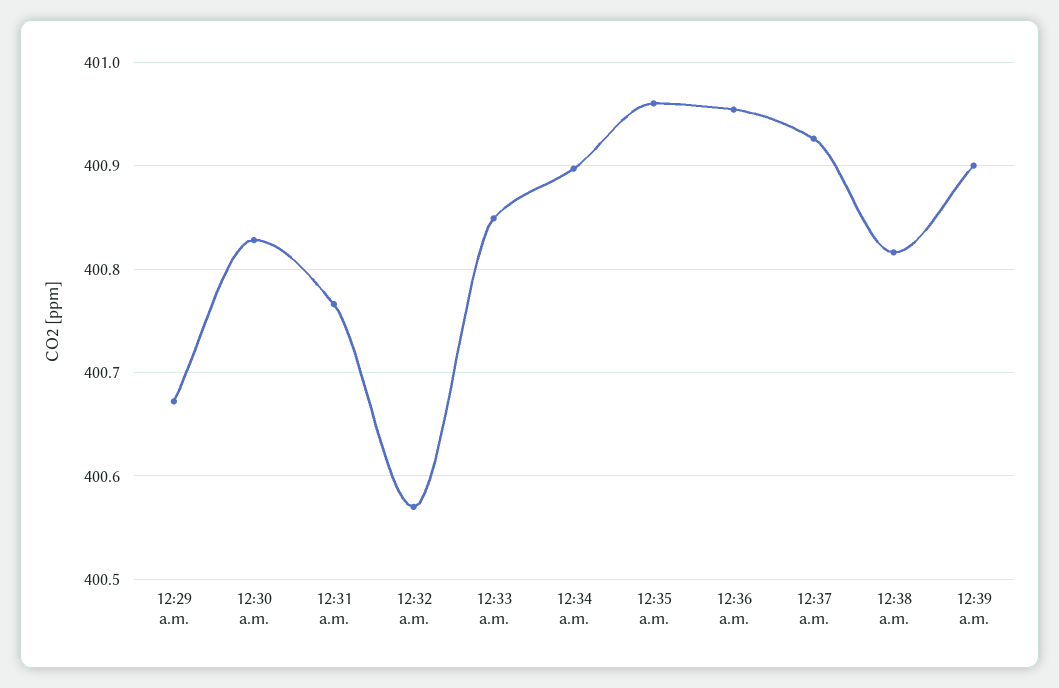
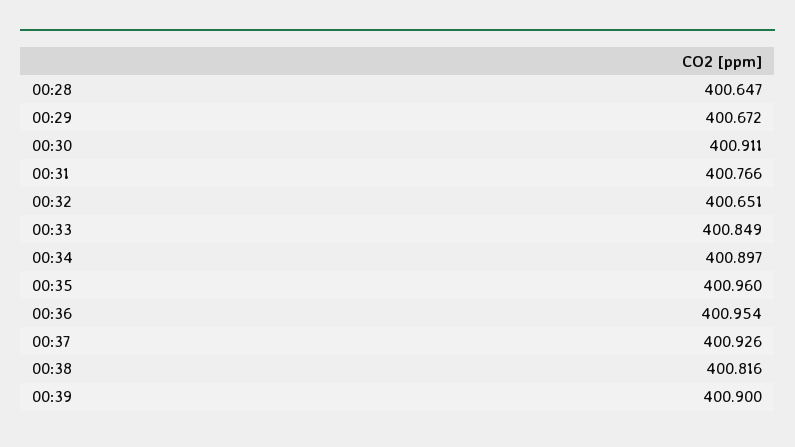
12:30 a.m.: 400.83 -> 400.911
12:32 a.m.: 400.57 -> 400.651
00:28: none -> 400.647

